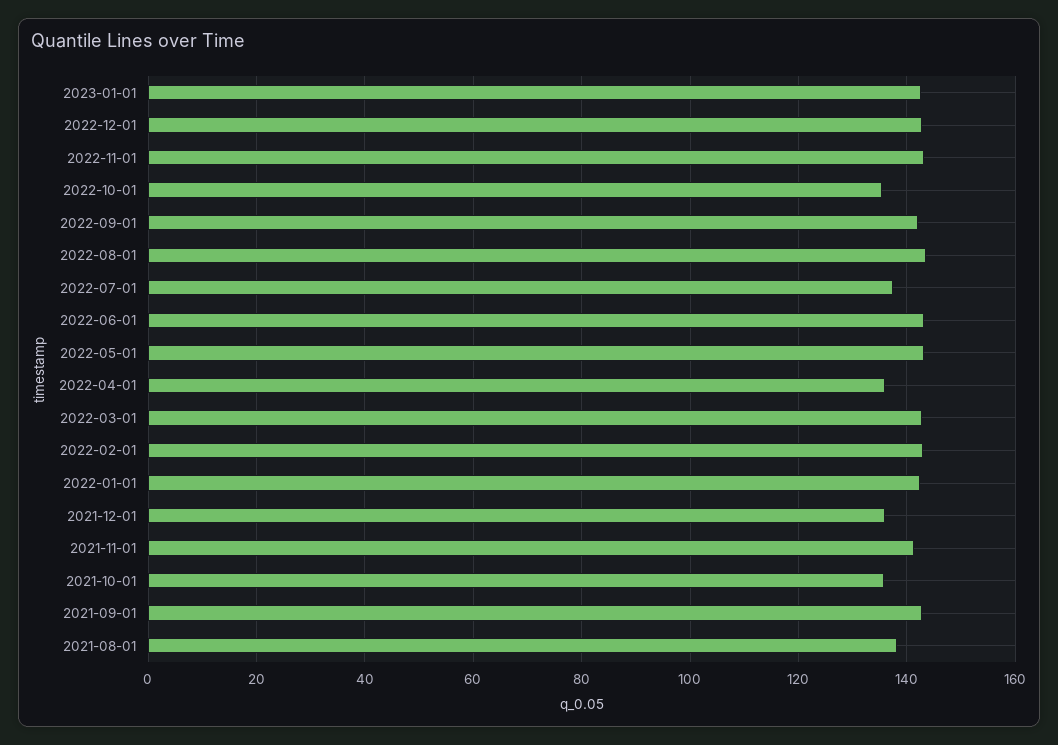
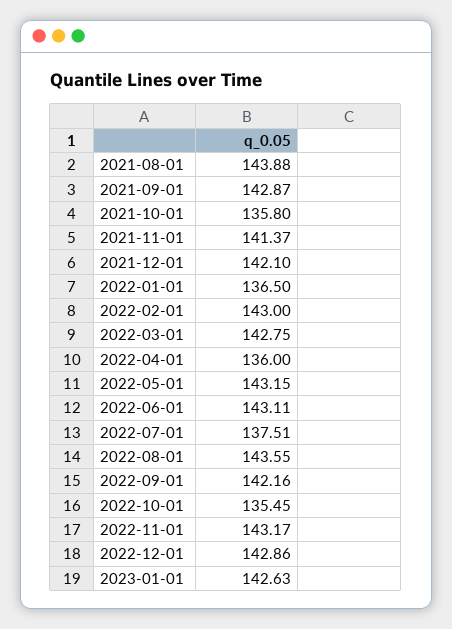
2022-01-01: 142 -> 136.5
2021-12-01: 136 -> 142.1
2021-08-01: 138 -> 143.88

